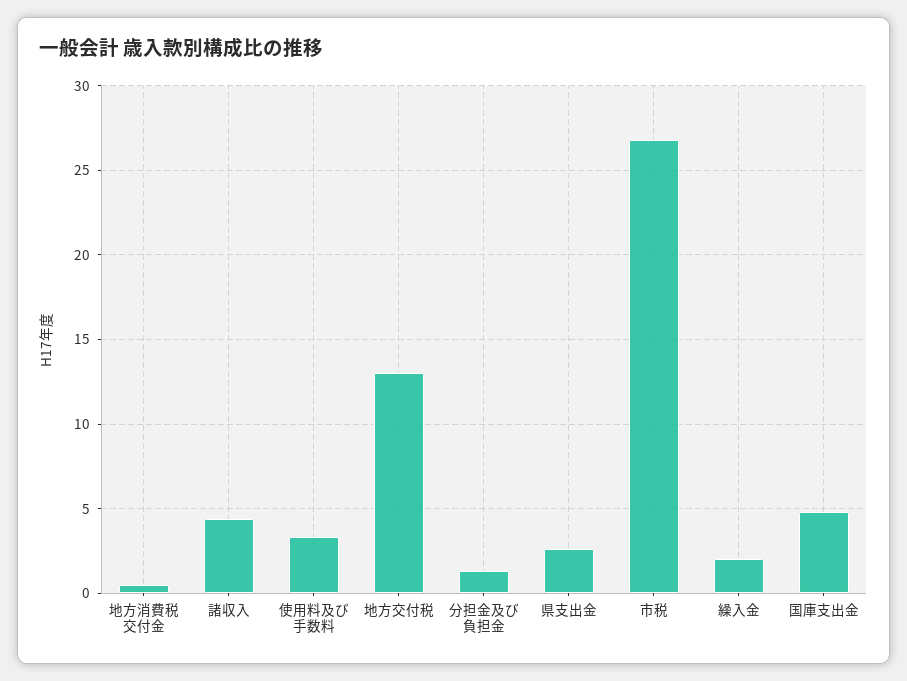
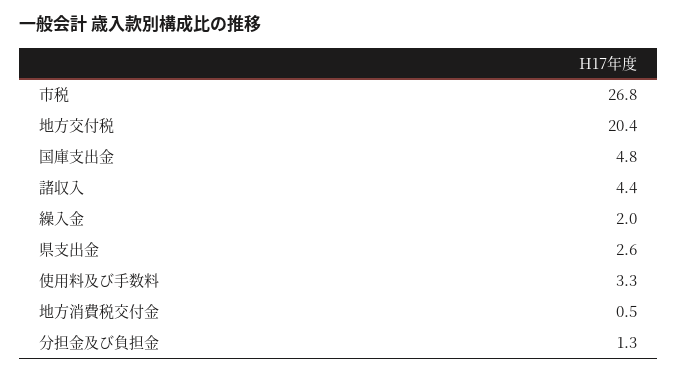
地方交付税: 13 -> 20.4

